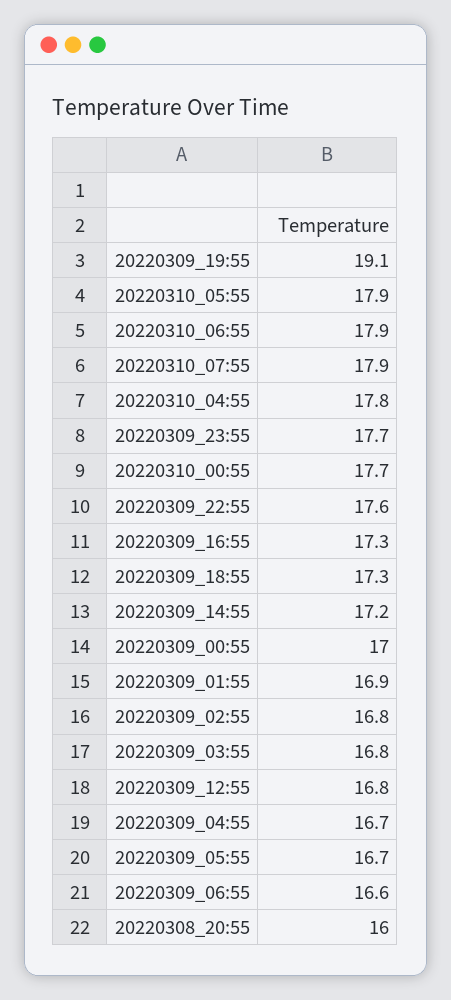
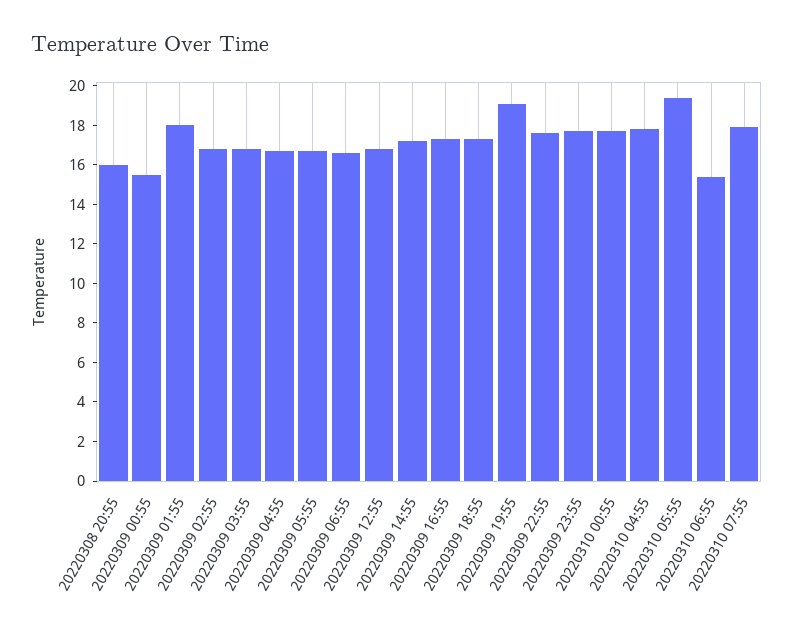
20220310_05:55: 17.9 -> 19.5
20220310_06:55: 17.9 -> 15.5
20220309_00:55: 17 -> 15.5
20220309_01:55: 16.9 -> 18

